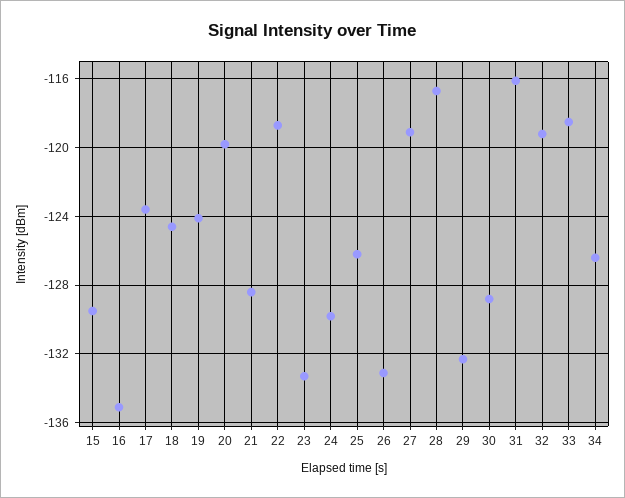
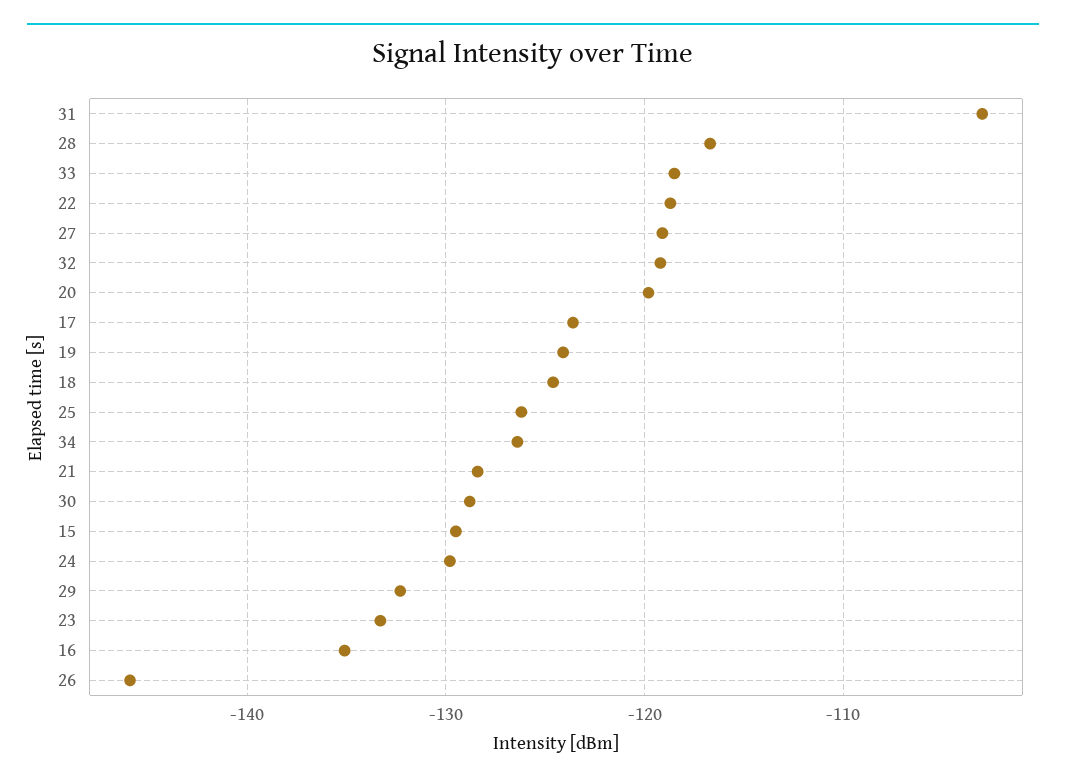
26: -133 -> -146
31: -116 -> -103

